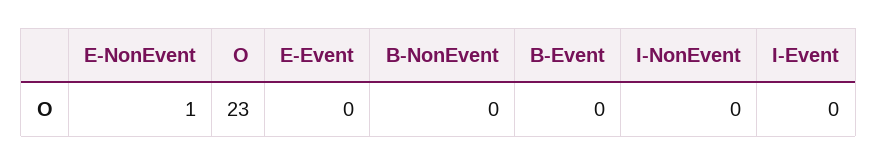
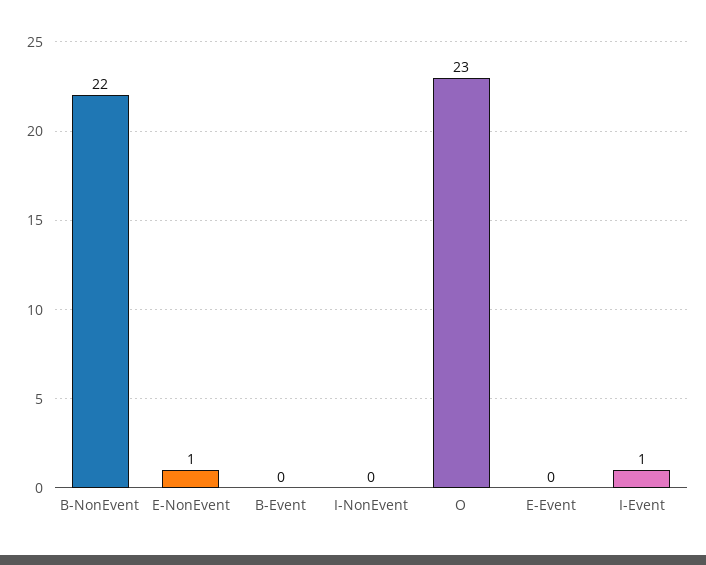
B-NonEvent: 0 -> 22
I-Event: 0 -> 1

